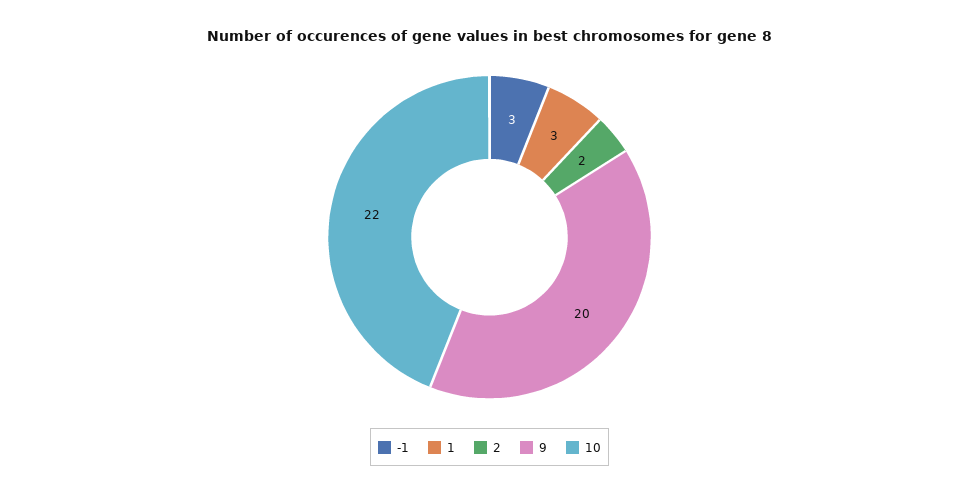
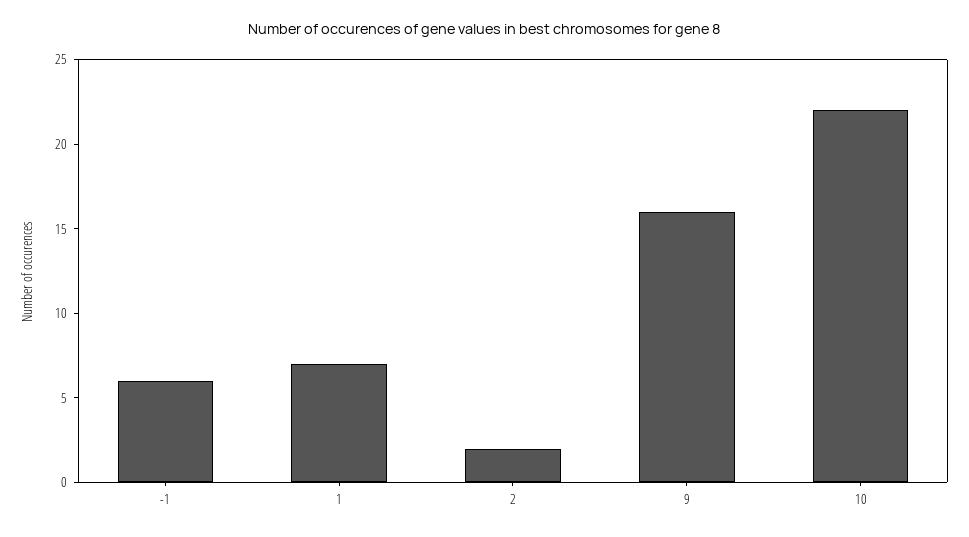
-1: 3 -> 6
1: 3 -> 7
9: 20 -> 16

